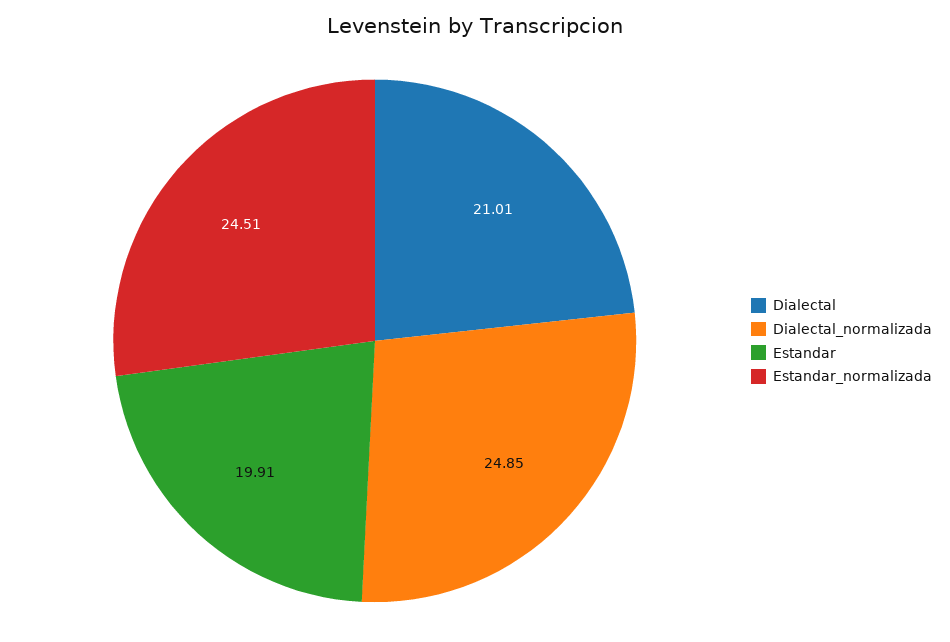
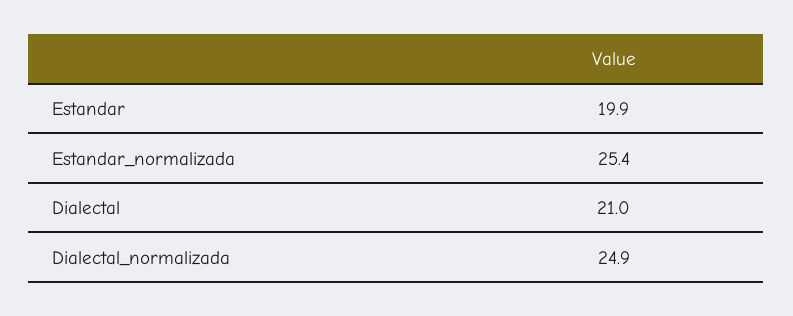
Estandar_normalizada: 24.51 -> 25.4

